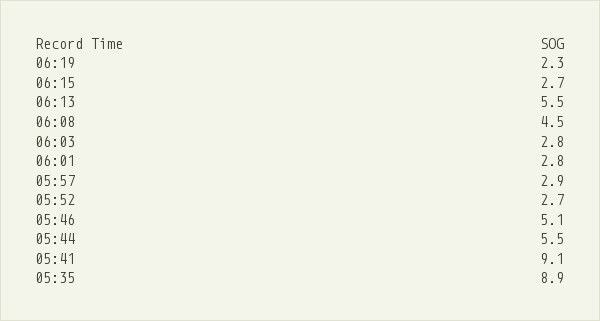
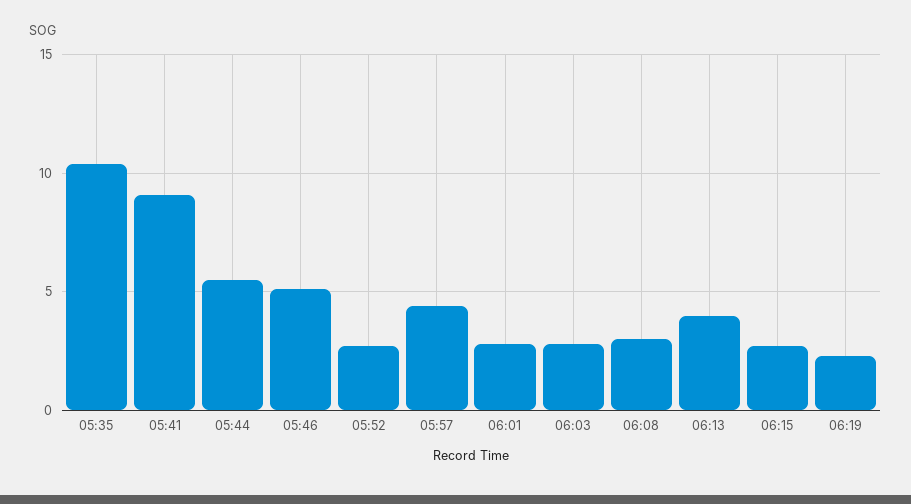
06:13: 5.5 -> 4
06:08: 4.5 -> 3
05:57: 2.9 -> 4.5
05:35: 8.9 -> 10.5

